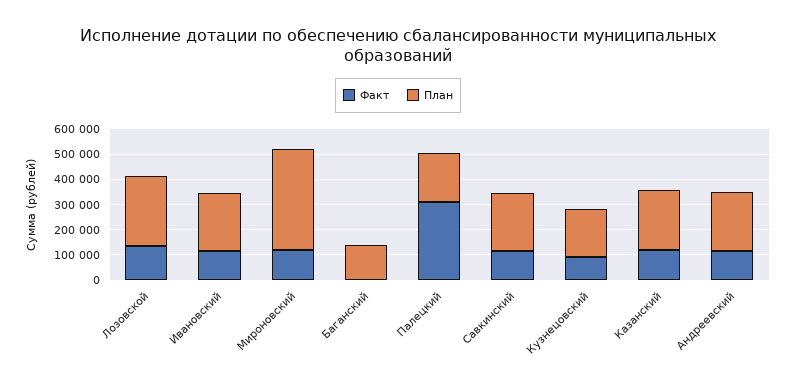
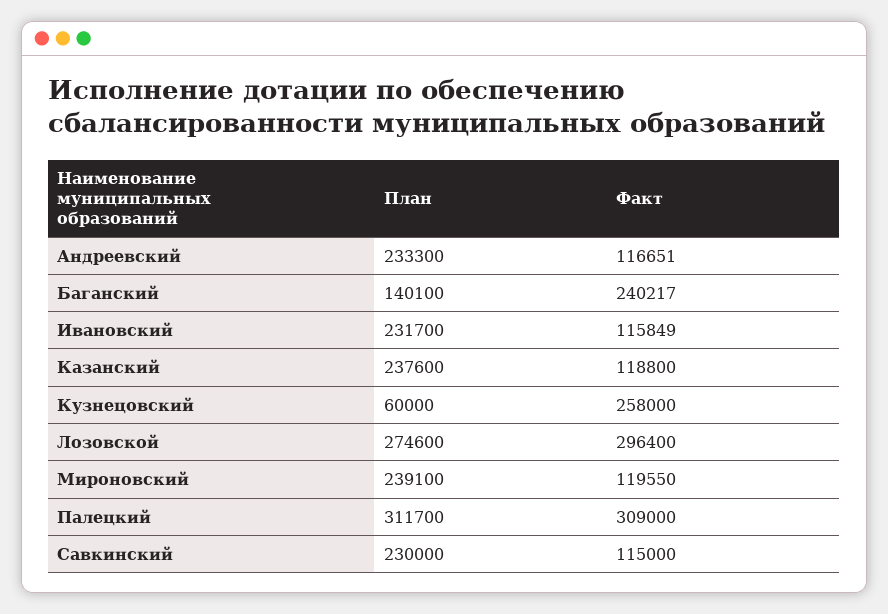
Факт, Лозовской: 150000 -> 296400
План, Мироновский: 400000 -> 239100
Факт, Баганский: 0 -> 240217
План, Палецкий: 200000 -> 311700
Факт, Кузнецовский: 100000 -> 258000
План, Кузнецовский: 200000 -> 60000

